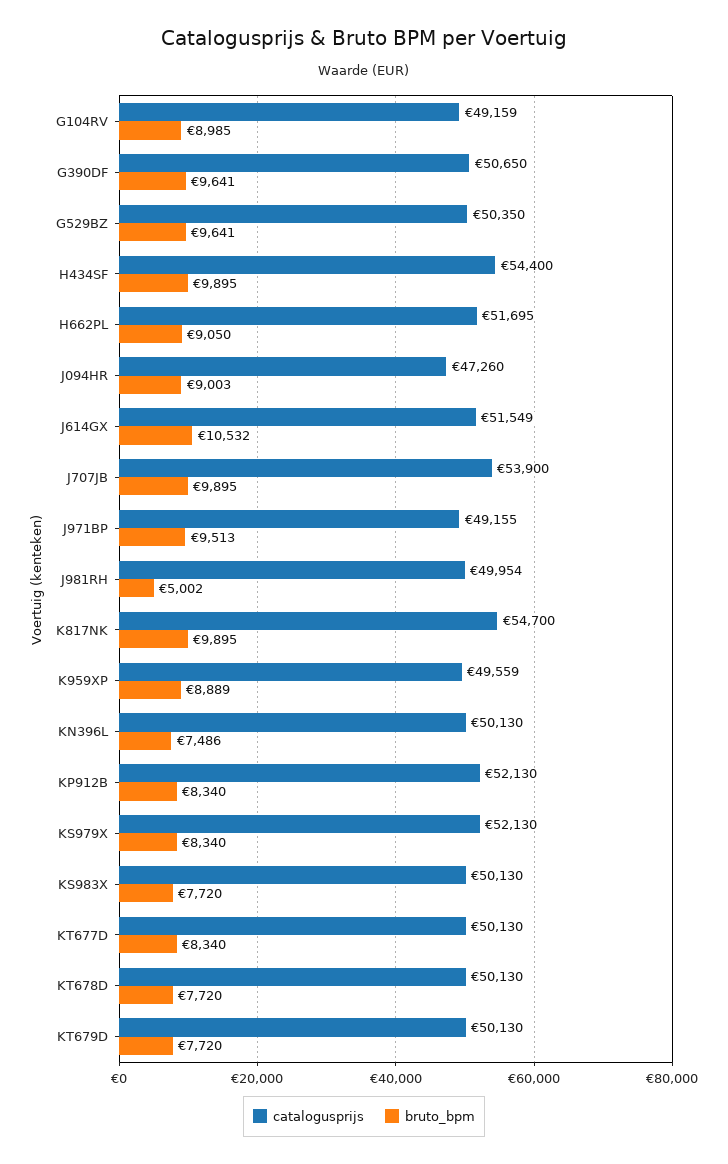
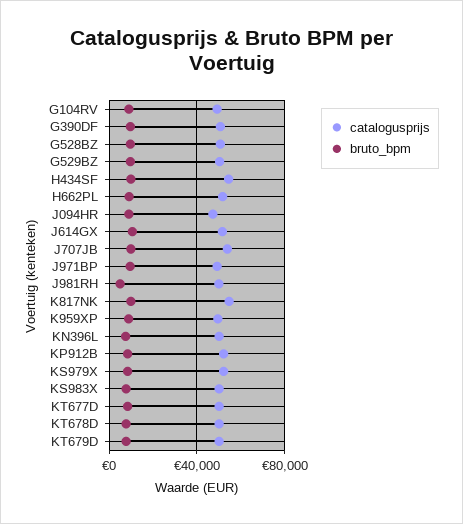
catalogusprijs, G528BZ: none -> 50000
bruto_bpm, G528BZ: none -> 10000

